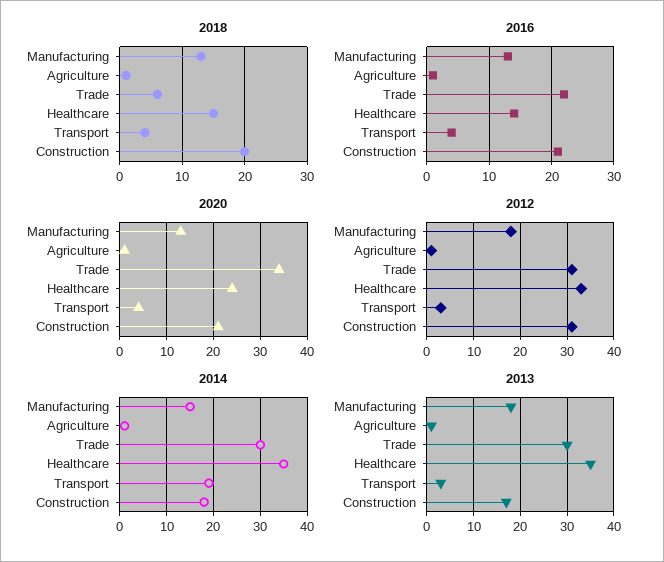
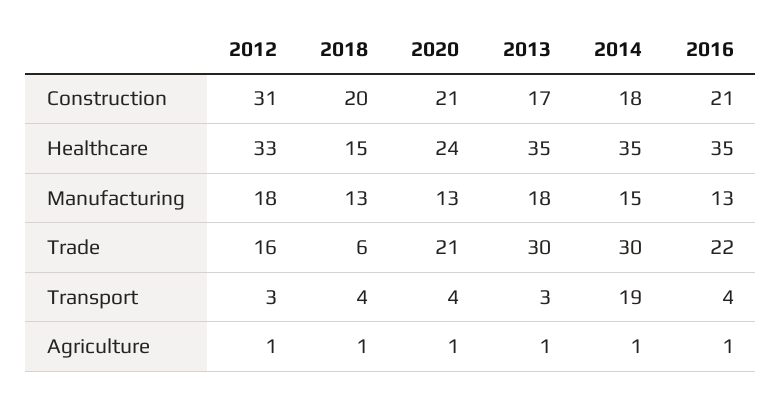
2016, Healthcare: 14 -> 35
2020, Trade: 35 -> 21
2012, Trade: 30 -> 16

